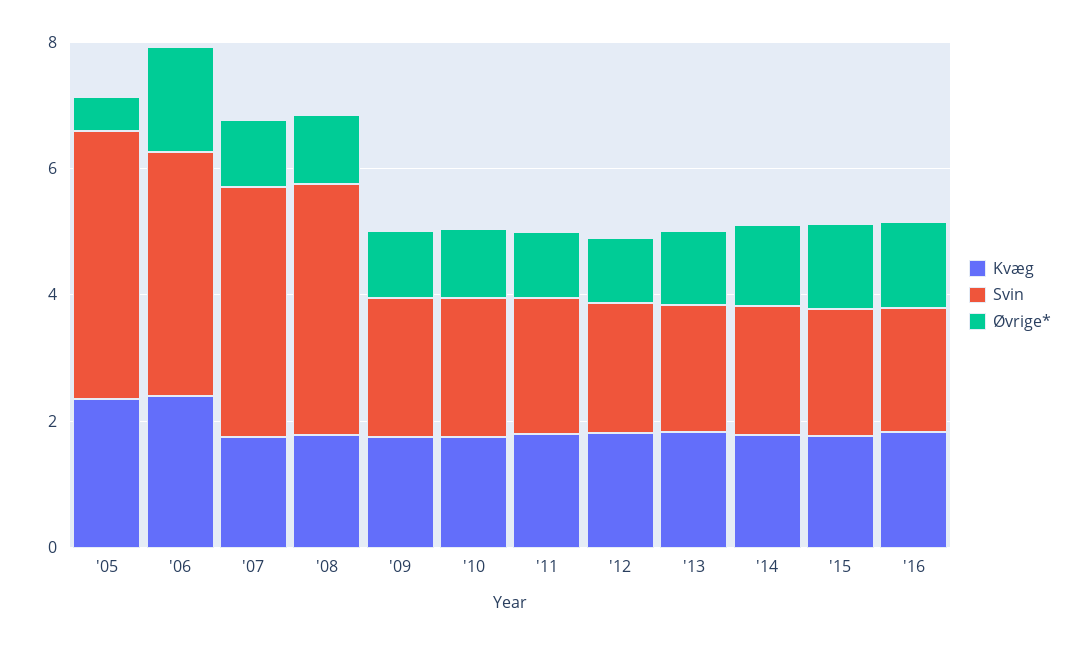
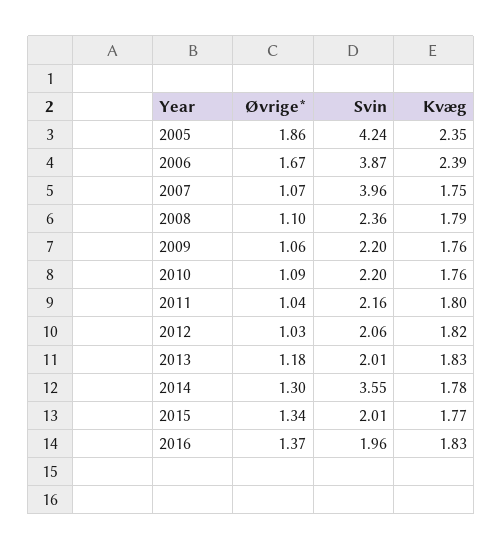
Øvrige*, '05: 0.5 -> 1.86
Svin, '08: 4 -> 2.36
Svin, '14: 2 -> 3.55

